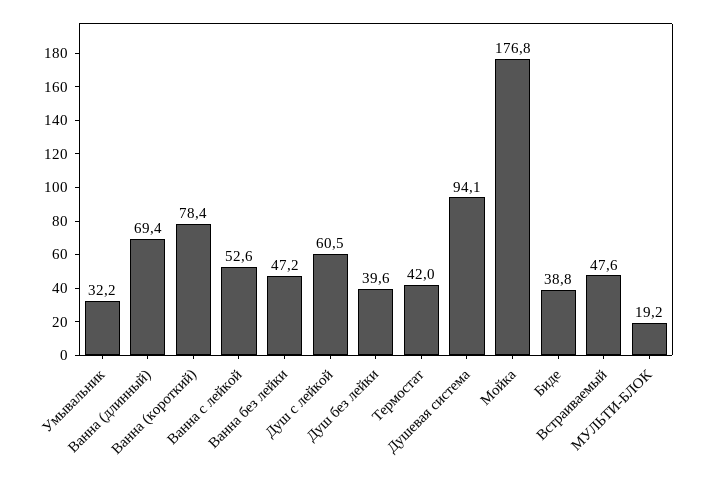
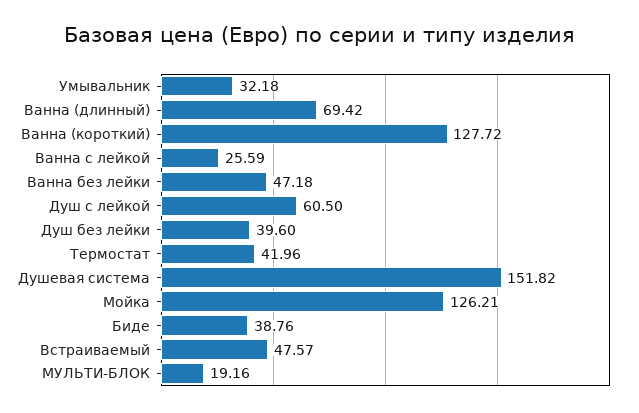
Ванна (короткий): 78.4 -> 127.72
Ванна с лейкой: 52.6 -> 25.59
Душевая система: 94.1 -> 151.82
Мойка: 176.8 -> 126.21

